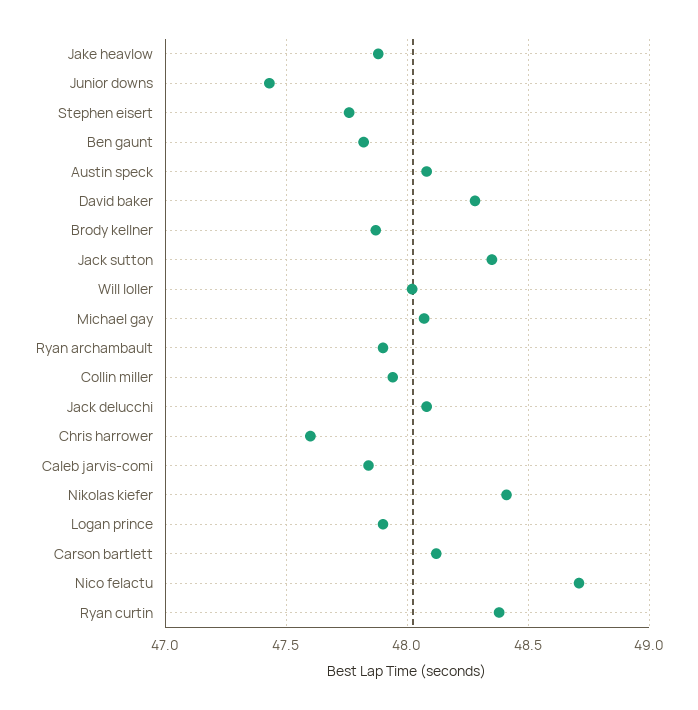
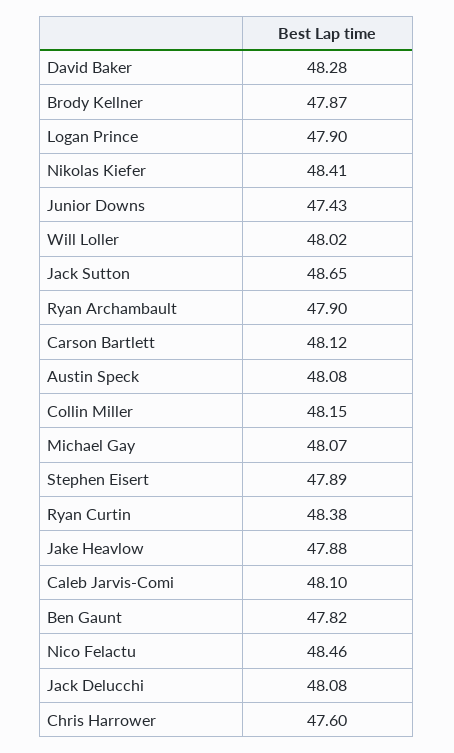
Stephen eisert: 47.75 -> 47.89
Jack sutton: 48.35 -> 48.65
Collin miller: 47.95 -> 48.15
Caleb jarvis-comi: 47.85 -> 48.1
Nico felactu: 48.7 -> 48.46

